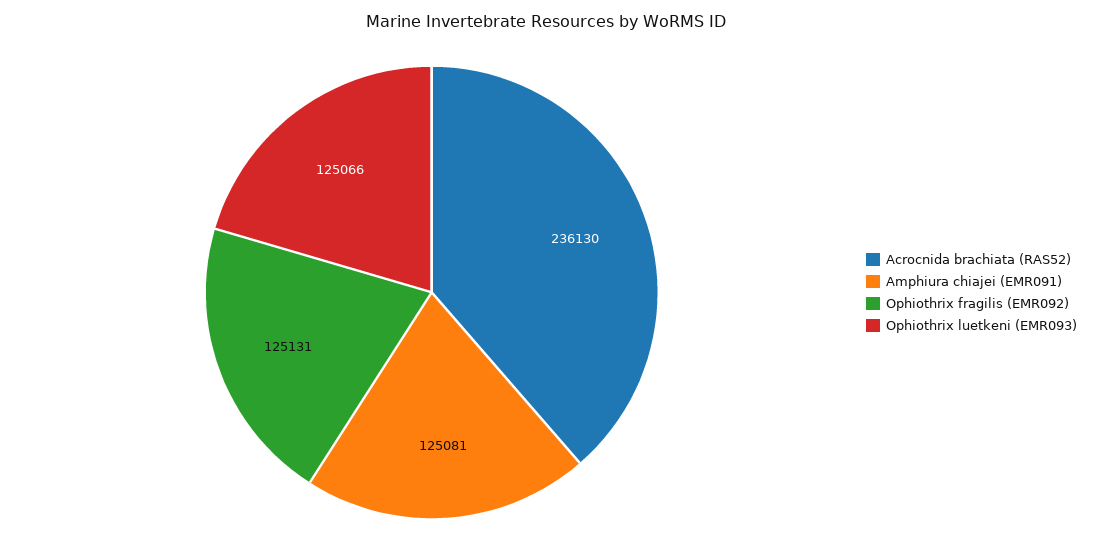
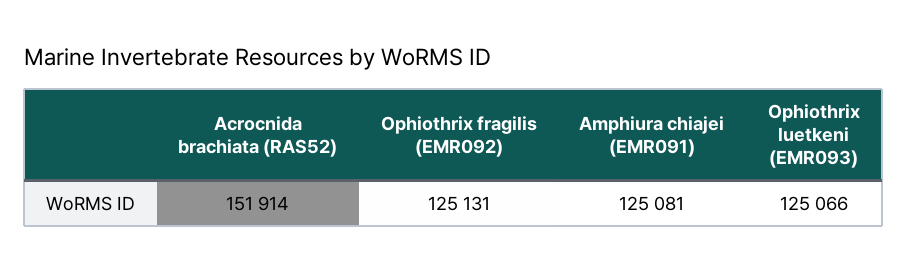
Acrocnida brachiata (RAS52): 236130 -> 151914

